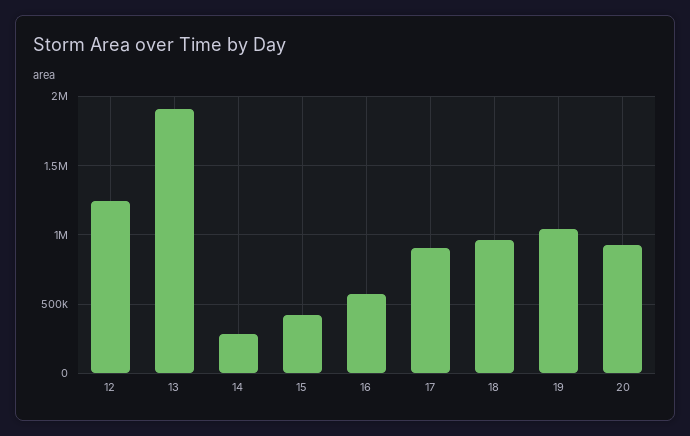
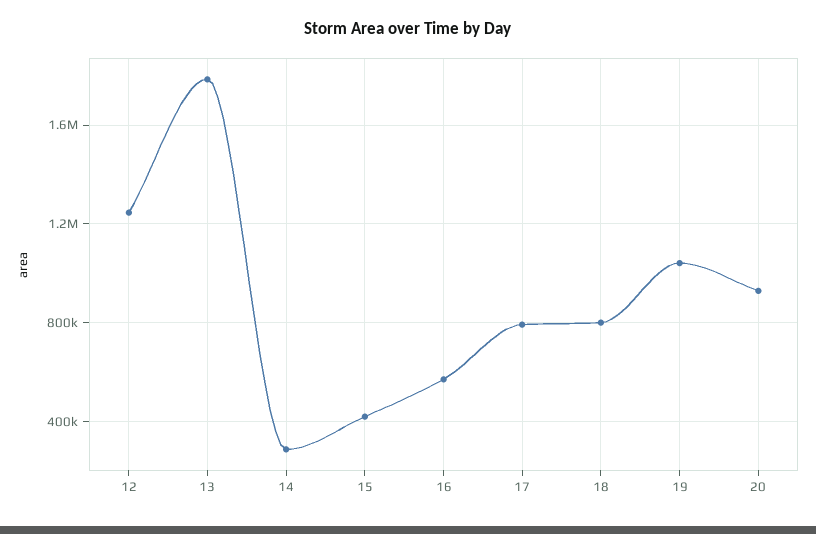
13: 1900000 -> 1800000
17: 900000 -> 800000
18: 950000 -> 800000

